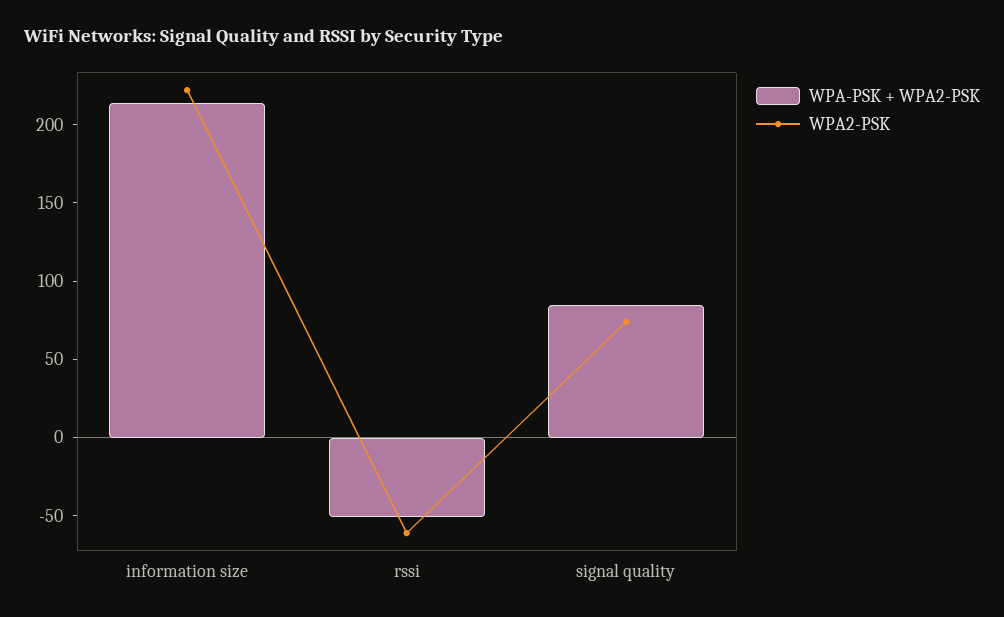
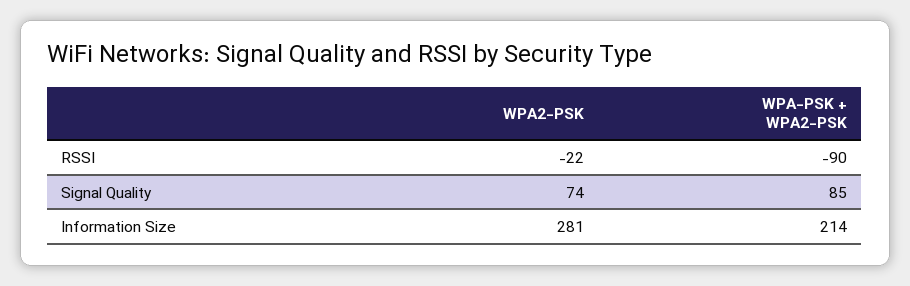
WPA2-PSK, information size: 220 -> 281
WPA-PSK + WPA2-PSK, rssi: -50 -> -90
WPA2-PSK, rssi: -60 -> -22

